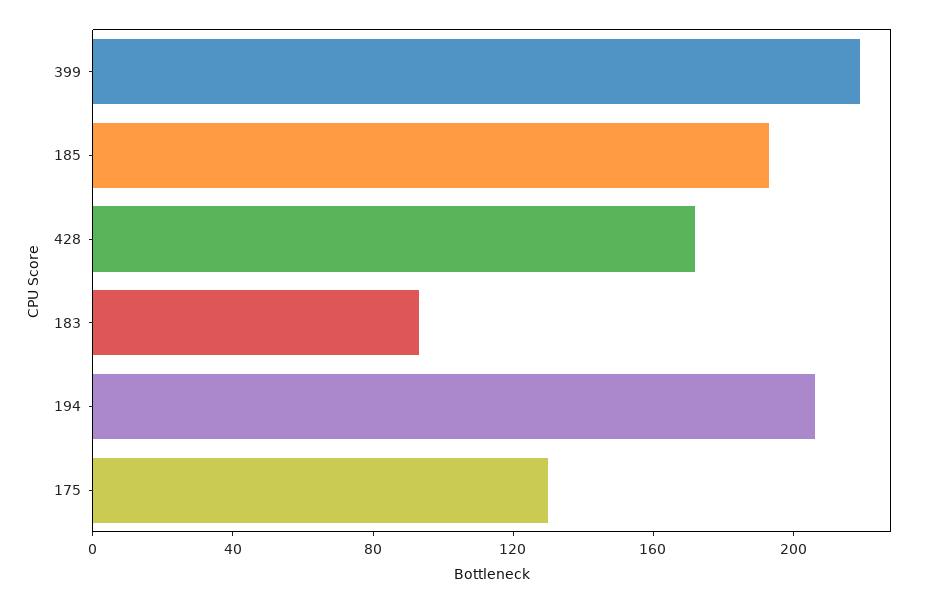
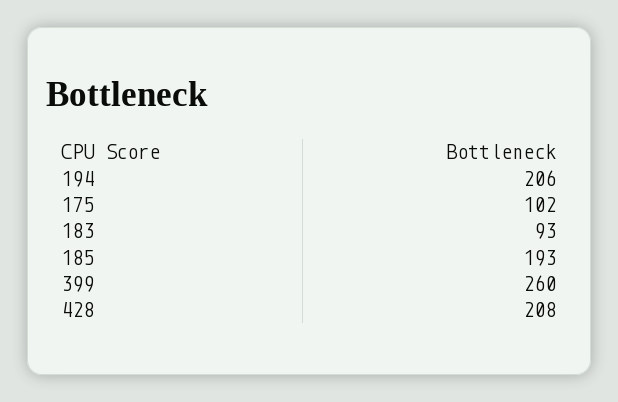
399: 220 -> 260
428: 170 -> 208
175: 130 -> 102

